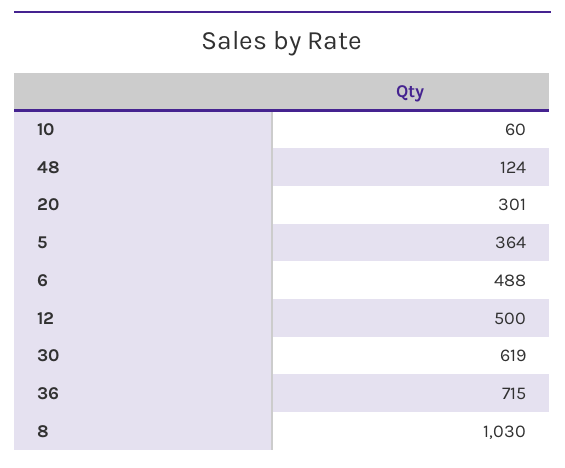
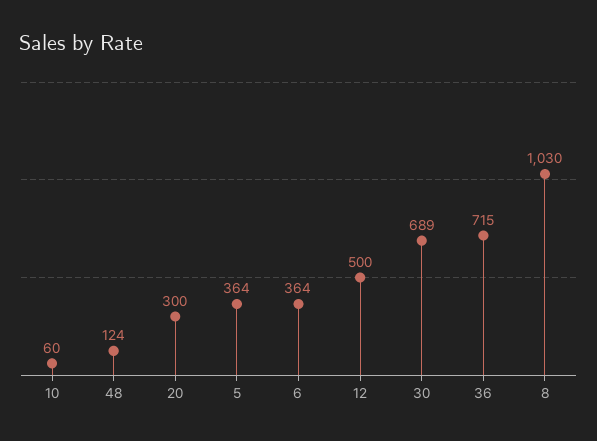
20: 301 -> 300
6: 488 -> 364
30: 619 -> 689

